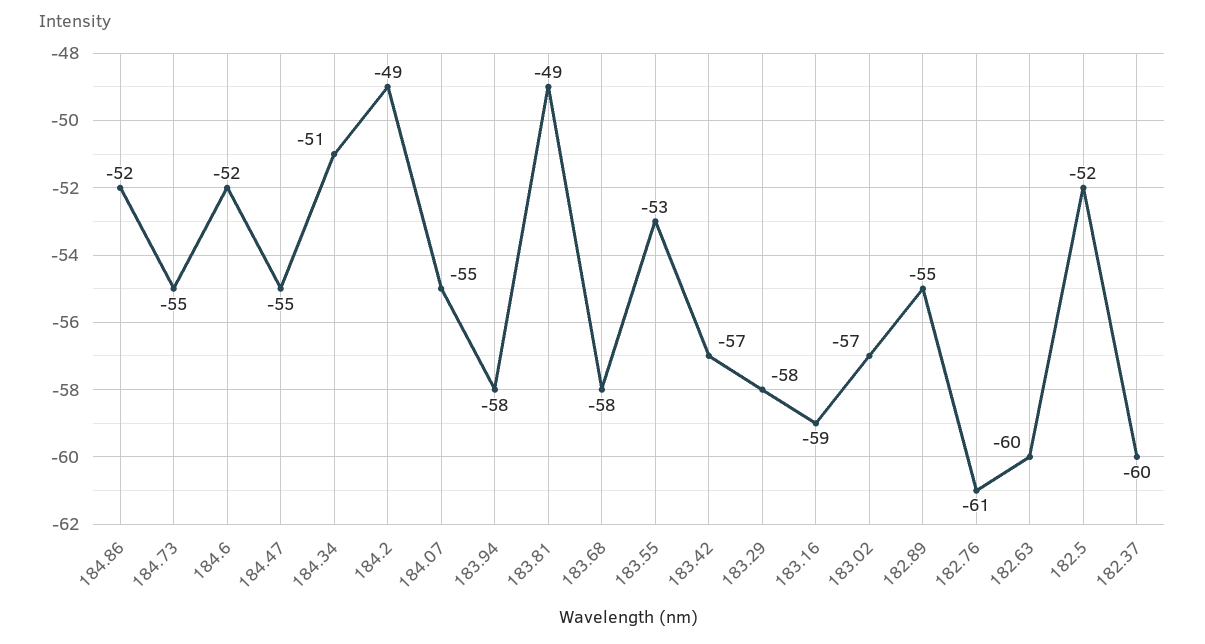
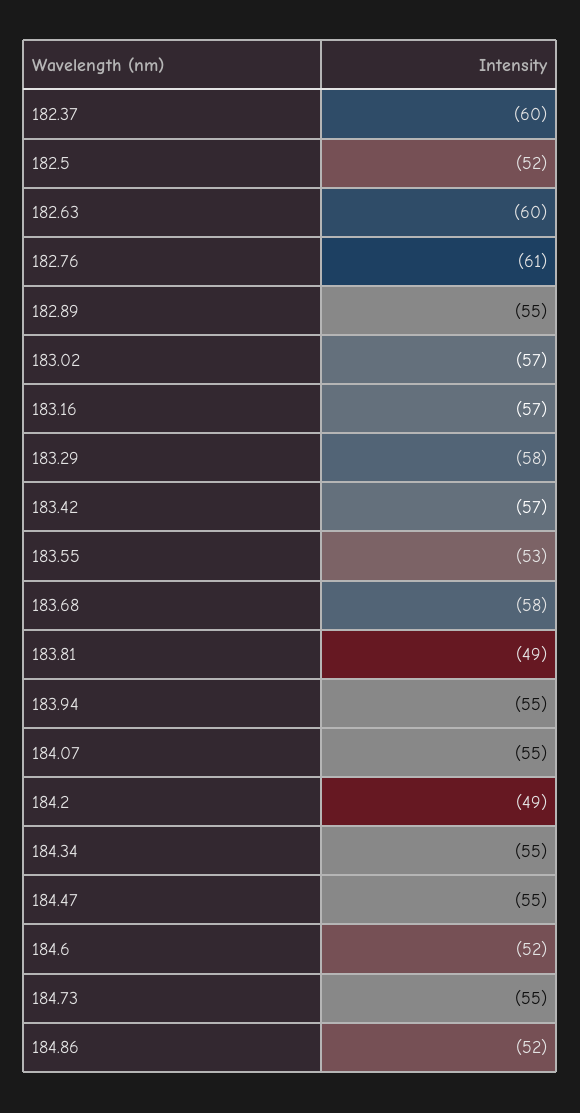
184.34: -51 -> -55
183.94: -58 -> -55
183.16: -59 -> -57

